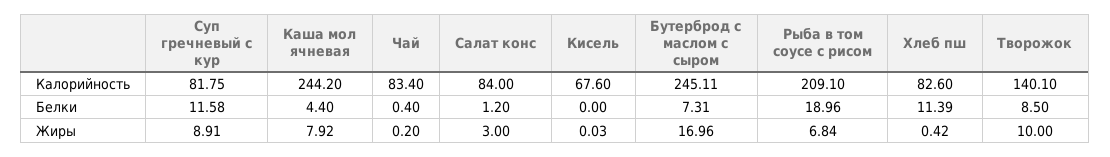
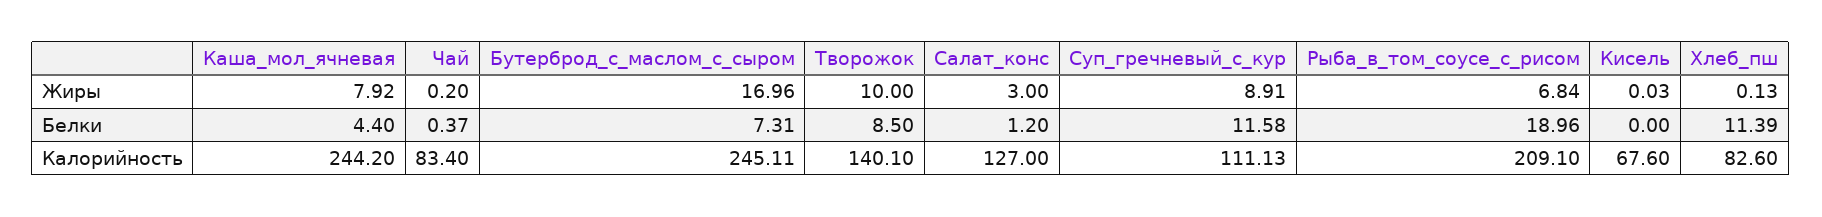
Суп гречневый с кур, Калорийность: 81.75 -> 111.13
Салат конс, Калорийность: 84 -> 127
Чай, Белки: 0.4 -> 0.37
Хлеб пш, Жиры: 0.42 -> 0.13

